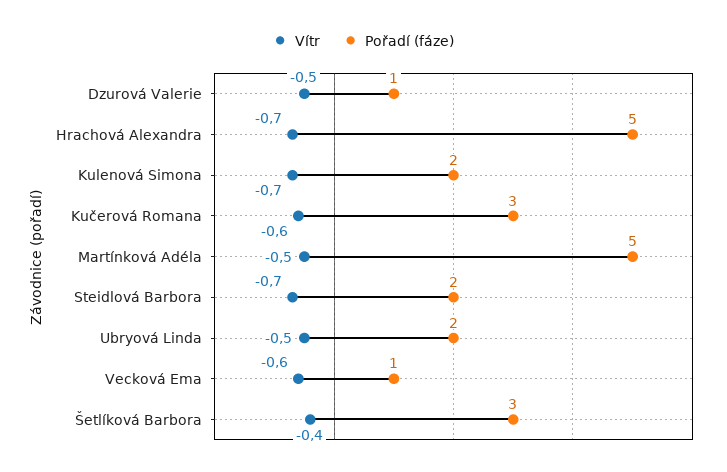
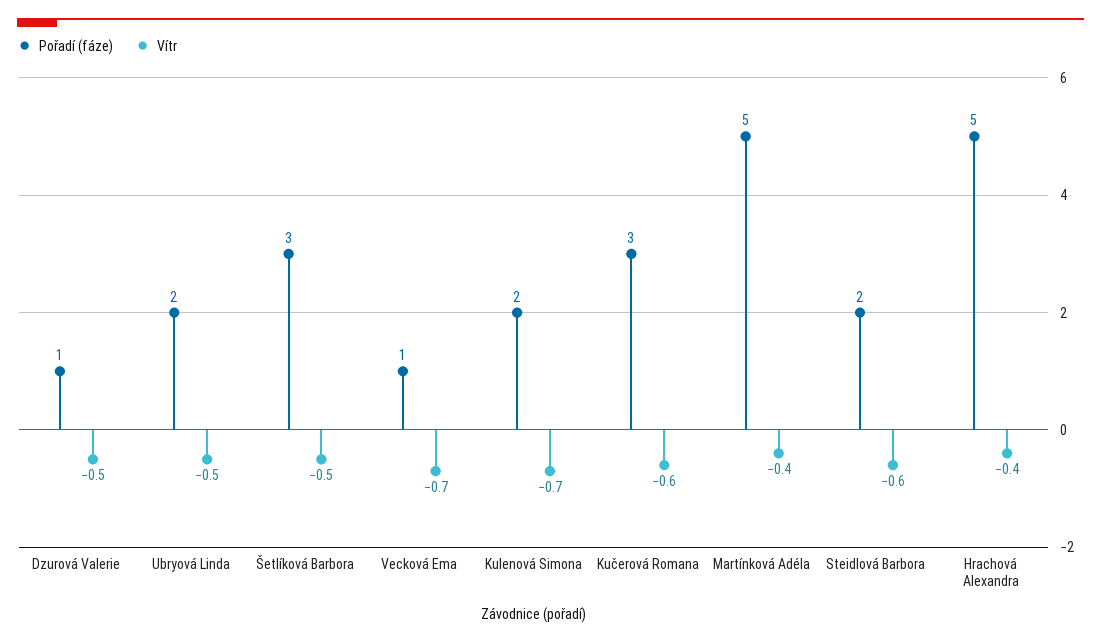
Vítr, Hrachová Alexandra: -0.7 -> -0.4
Vítr, Martínková Adéla: -0.5 -> -0.4
Vítr, Steidlová Barbora: -0.7 -> -0.6
Vítr, Vecková Ema: -0.6 -> -0.7
Vítr, Šetlíková Barbora: -0.4 -> -0.5

